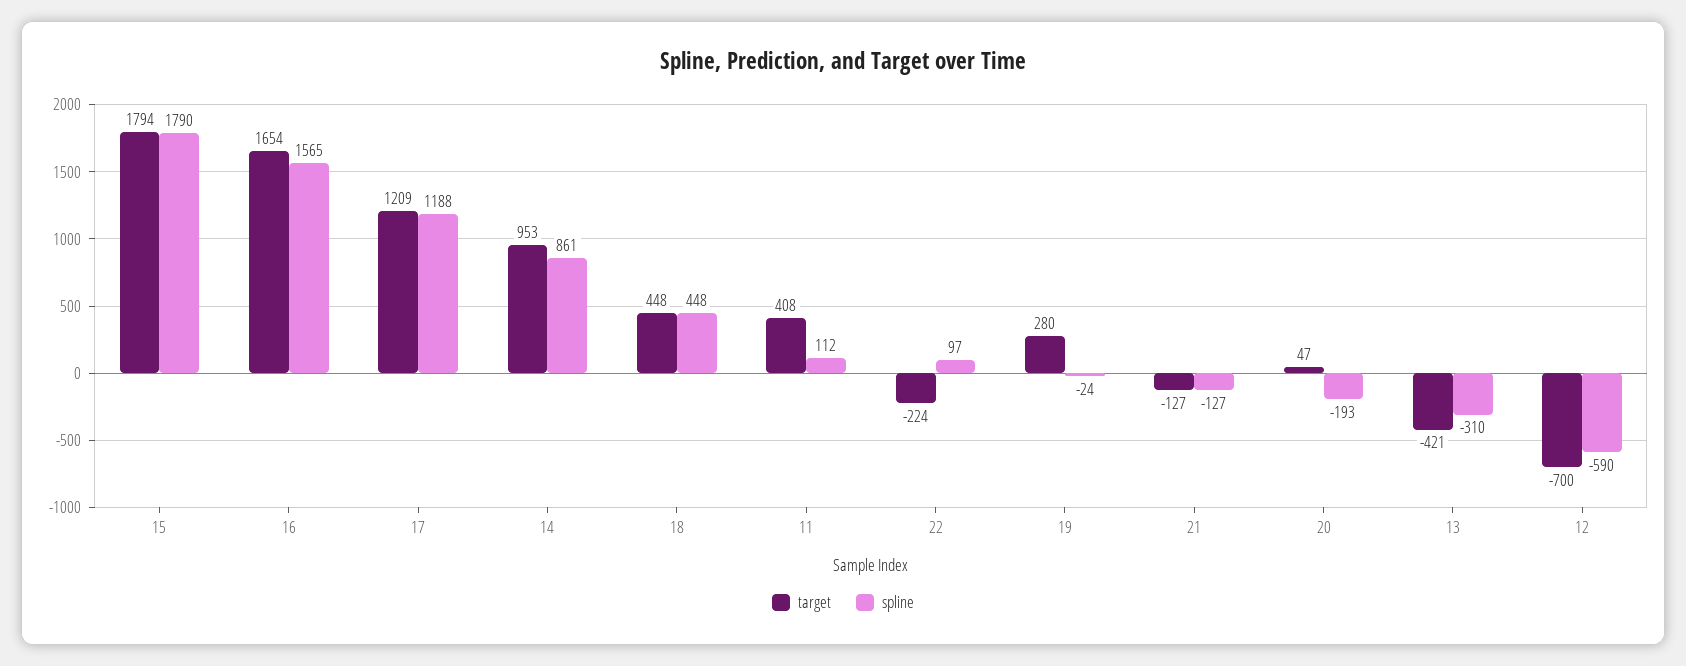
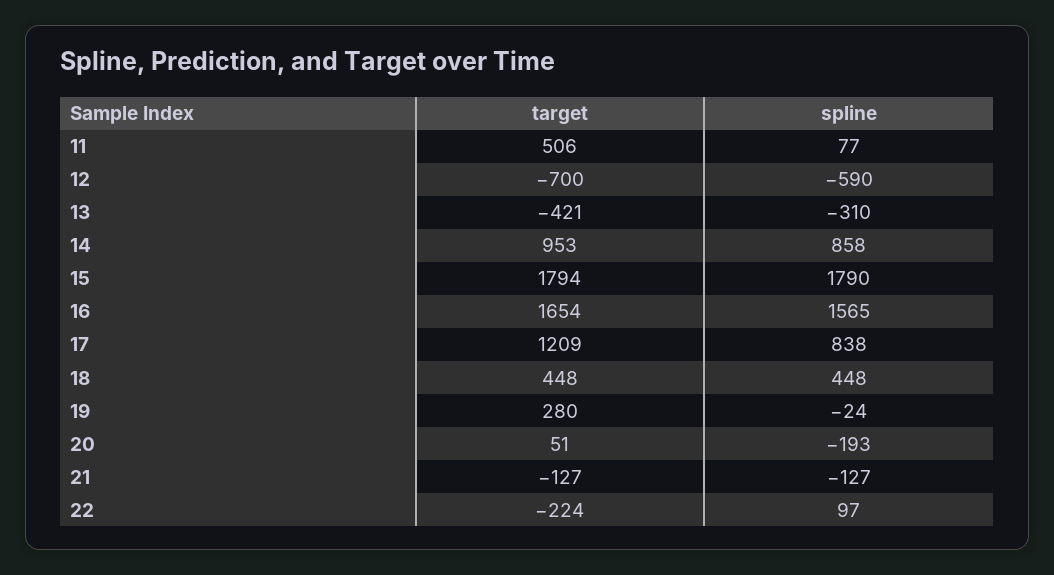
spline, 17: 1188 -> 838
spline, 14: 861 -> 858
target, 11: 408 -> 506
spline, 11: 112 -> 77
target, 20: 47 -> 51

